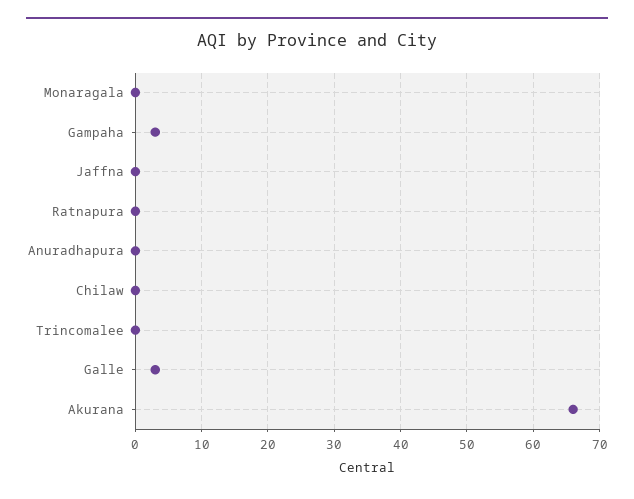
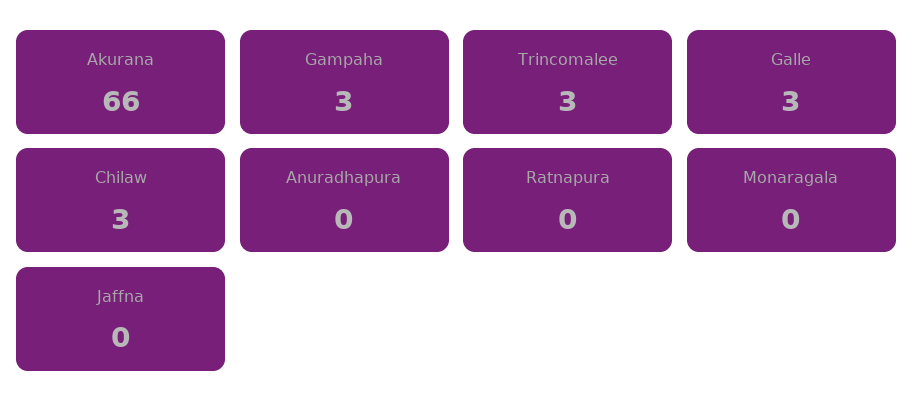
Chilaw: 0 -> 3
Trincomalee: 0 -> 3

